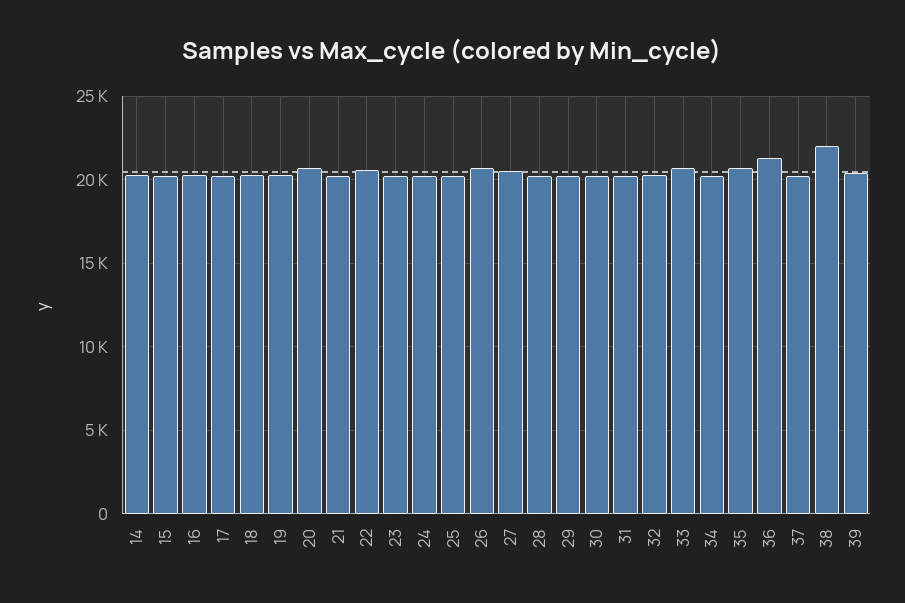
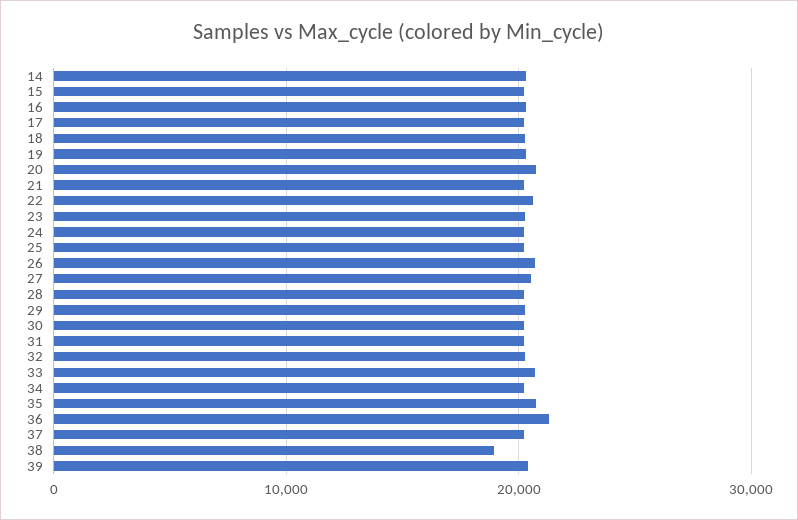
38: 22000 -> 19000

